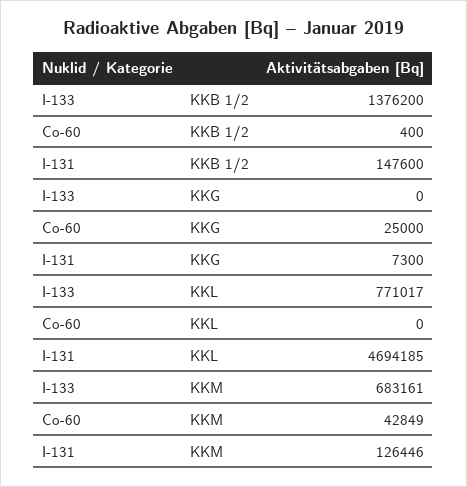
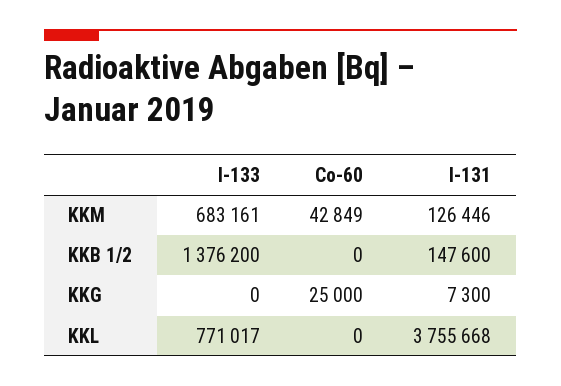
Co-60, KKB 1/2: 400 -> 0
I-131, KKL: 4694185 -> 3755668

